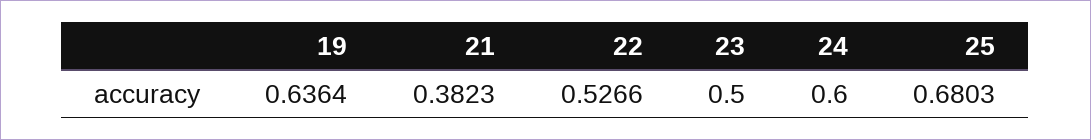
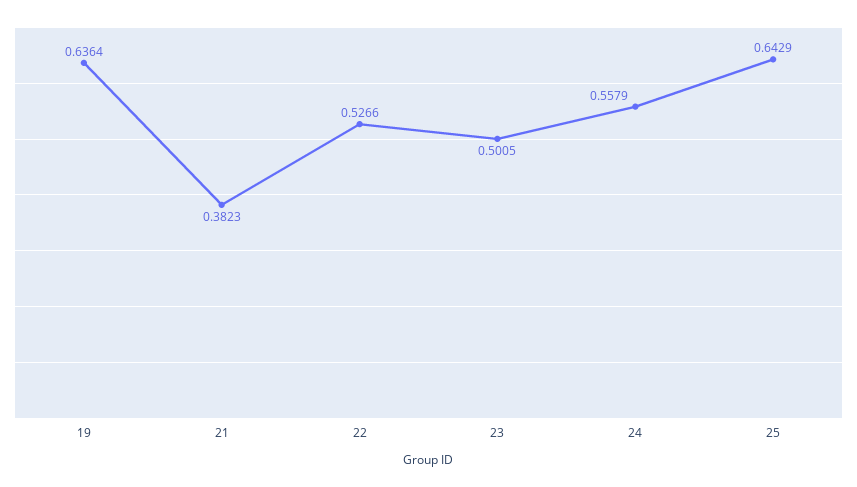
23: 0.5 -> 0.5005
24: 0.6 -> 0.5579
25: 0.6803 -> 0.6429

